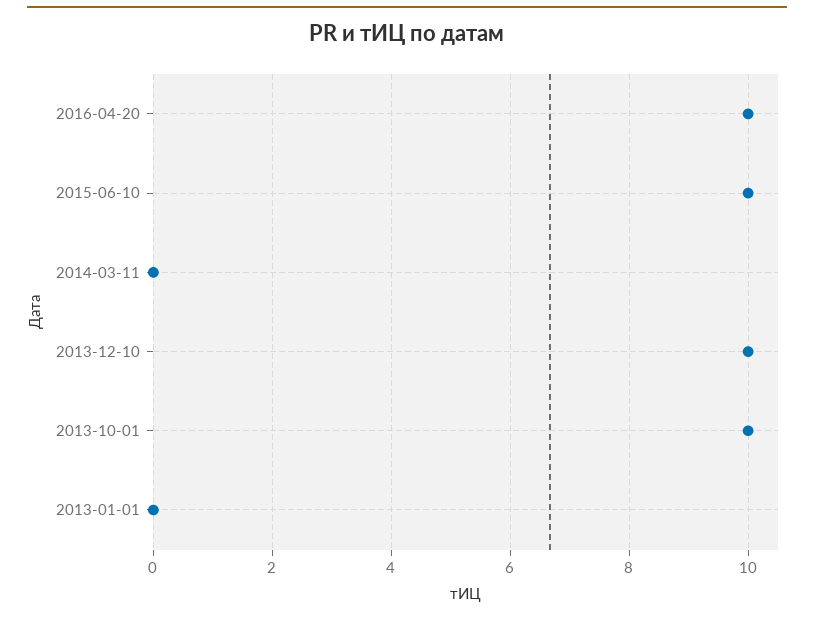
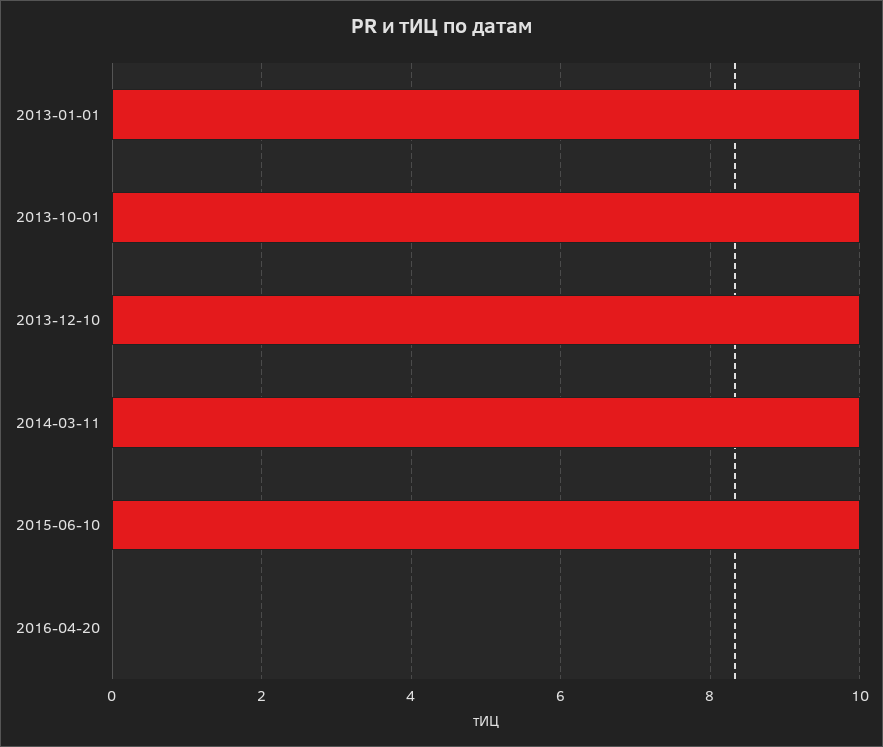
2016-04-20: 10 -> 0
2014-03-11: 0 -> 10
2013-01-01: 0 -> 10

